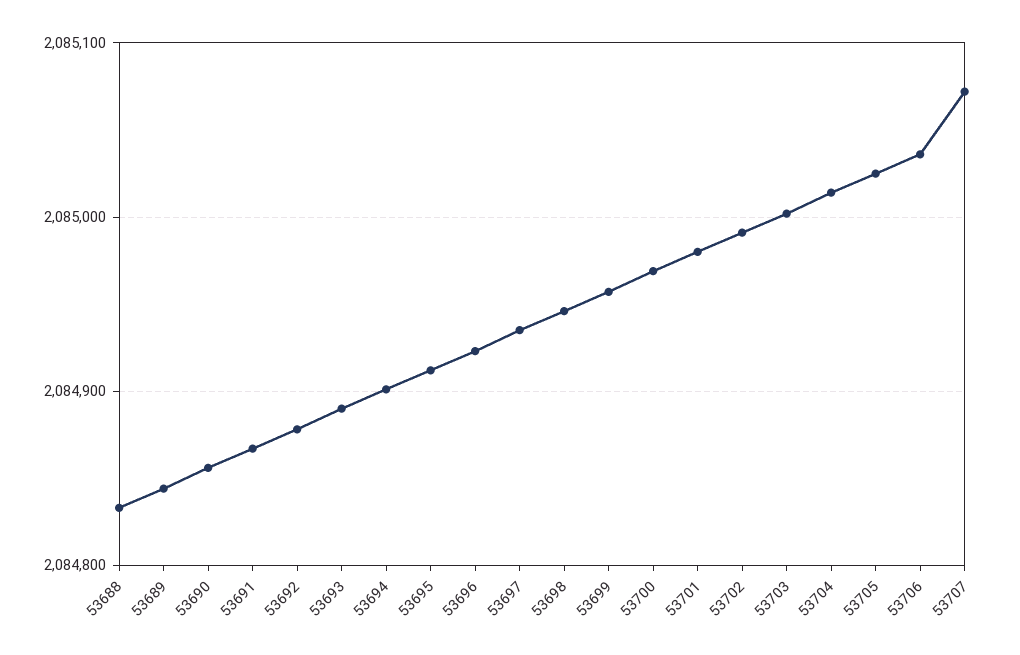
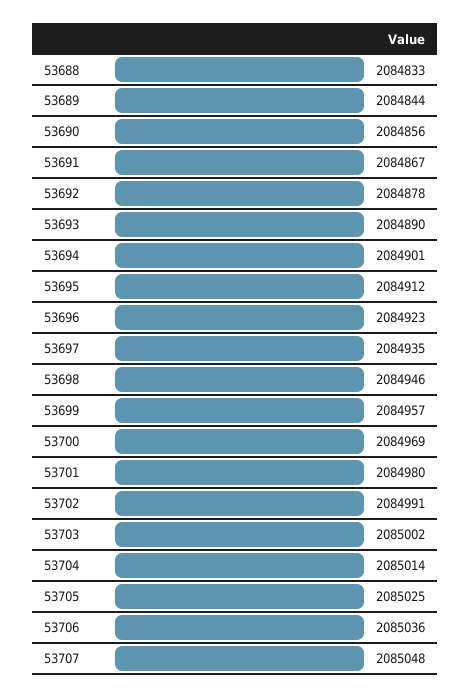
53707: 2085070 -> 2085048

